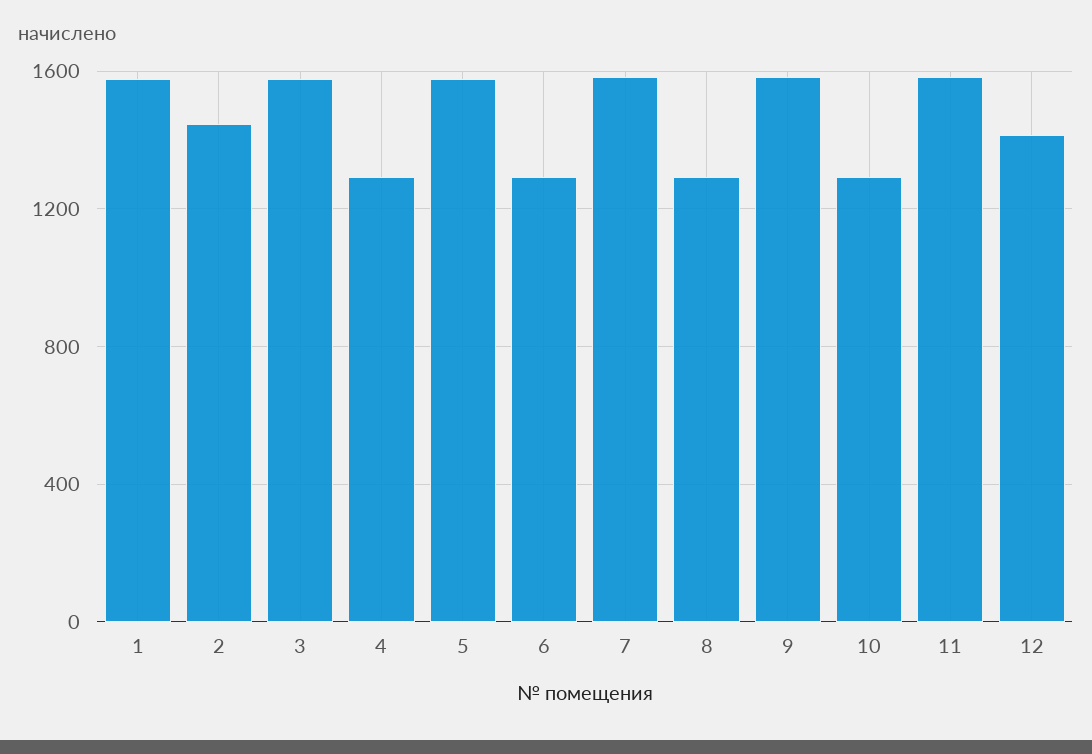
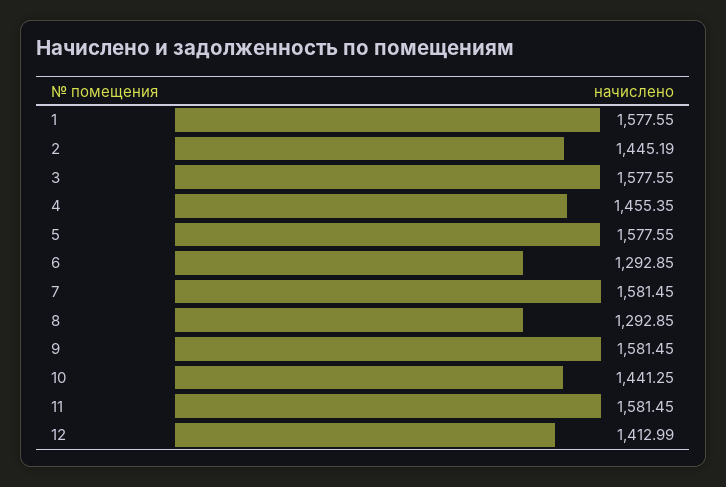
4: 1300 -> 1455.35
10: 1300 -> 1441.25

